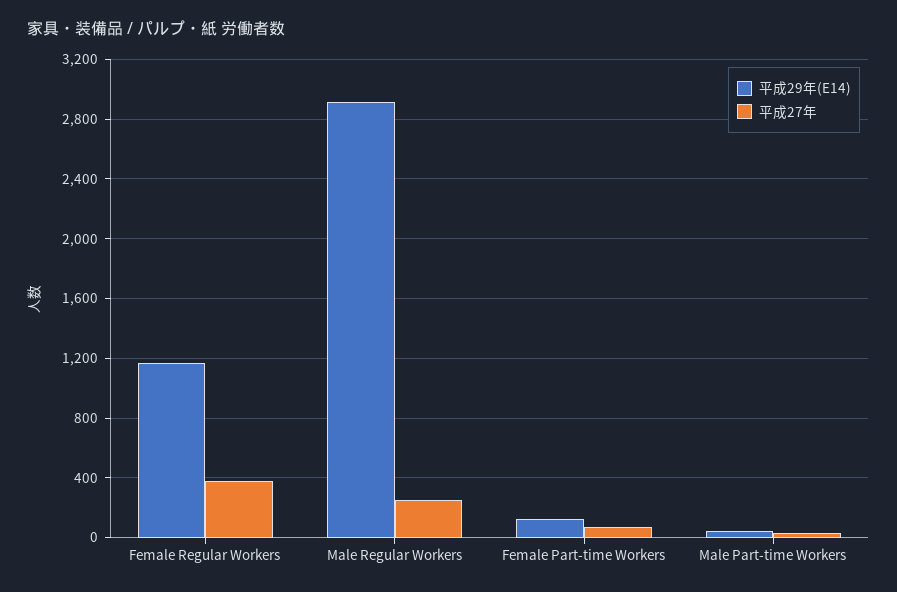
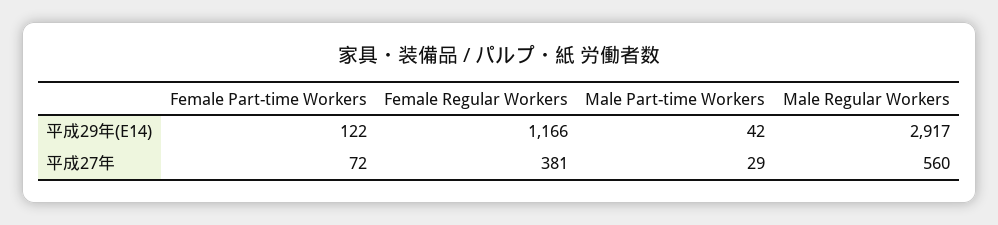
平成27年, Male Regular Workers: 250 -> 560

